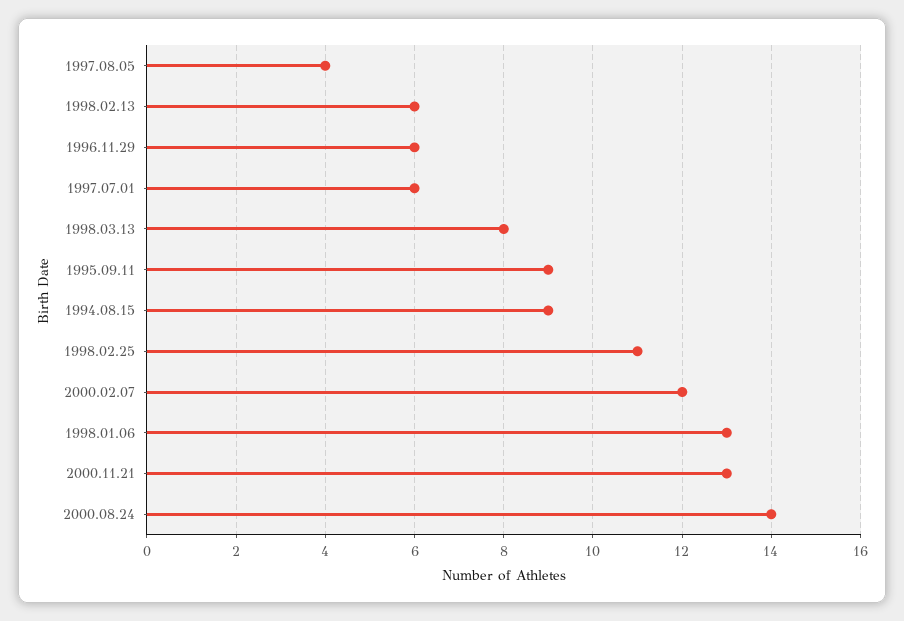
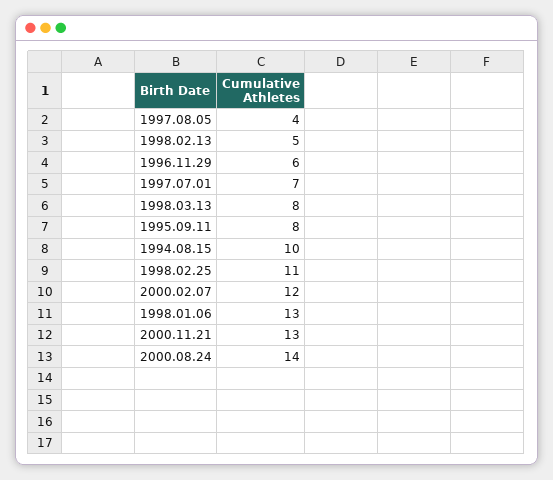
1998.02.13: 6 -> 5
1997.07.01: 6 -> 7
1995.09.11: 9 -> 8
1994.08.15: 9 -> 10

